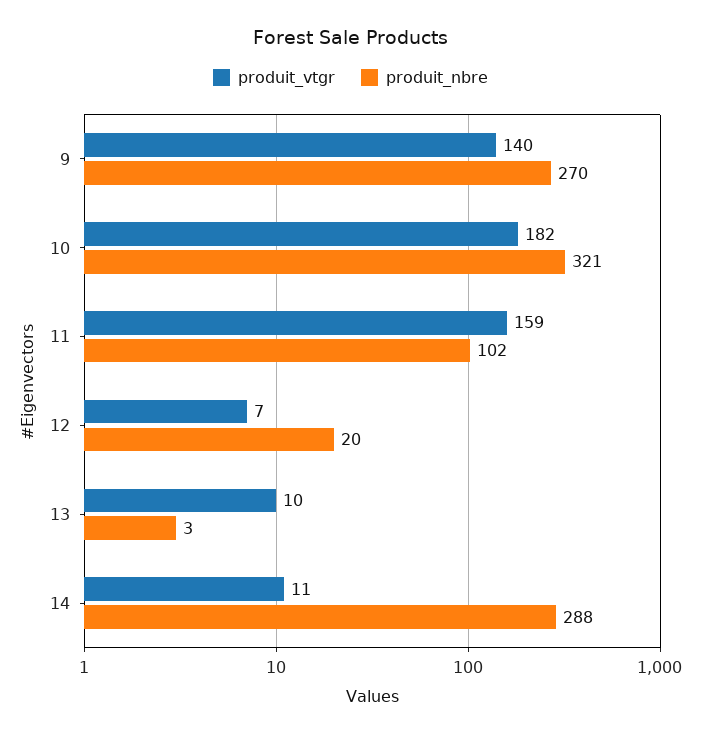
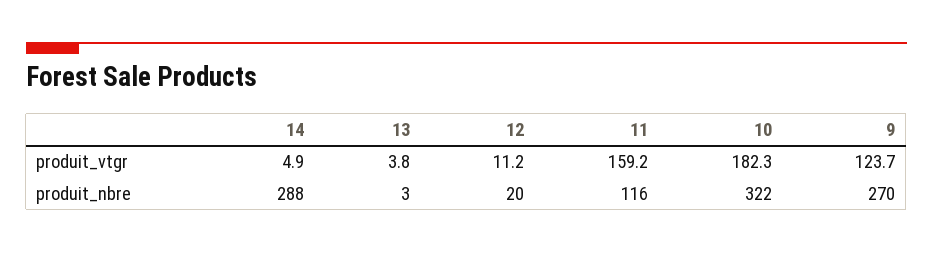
produit_vtgr, 9: 140 -> 123.7
produit_nbre, 10: 321 -> 322
produit_nbre, 11: 102 -> 116
produit_vtgr, 12: 7 -> 11.2
produit_vtgr, 13: 10 -> 3.8
produit_vtgr, 14: 11 -> 4.9

